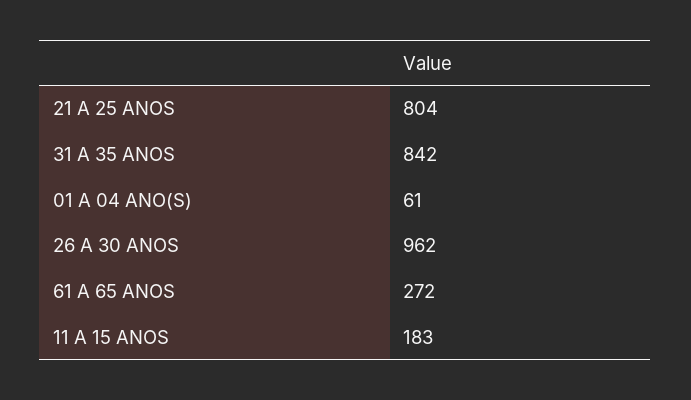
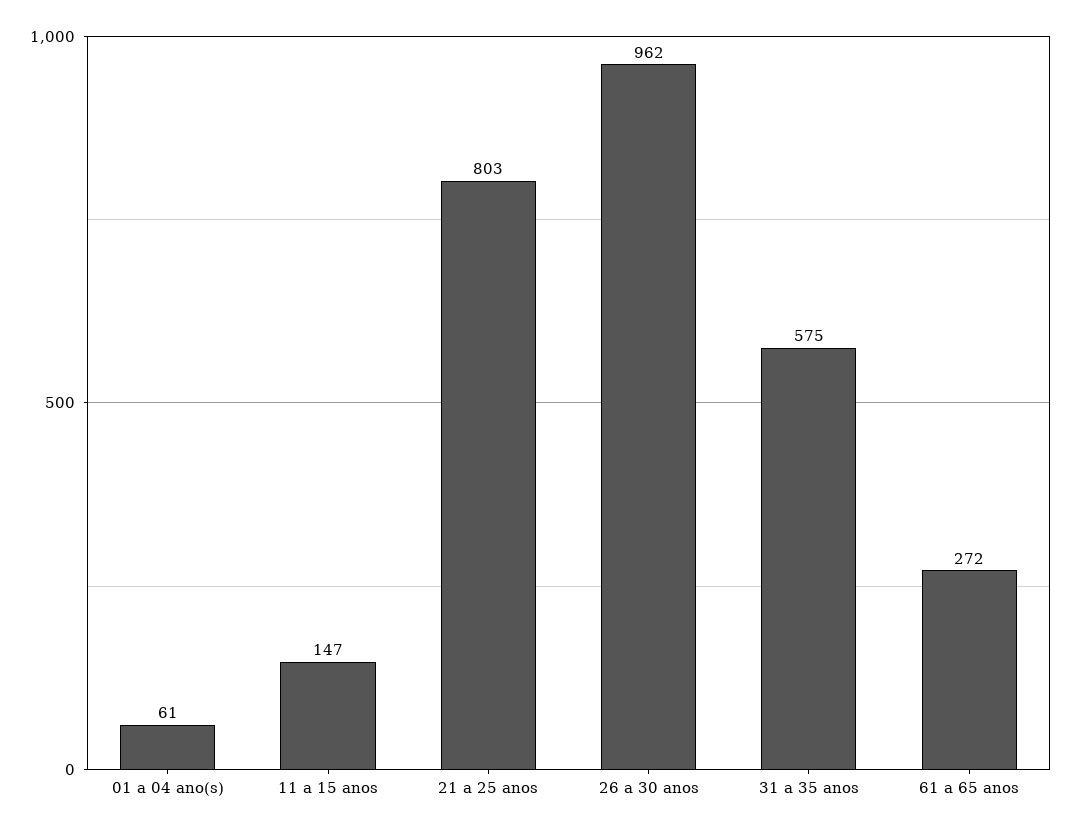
21 A 25 ANOS: 804 -> 803
31 A 35 ANOS: 842 -> 575
11 A 15 ANOS: 183 -> 147

